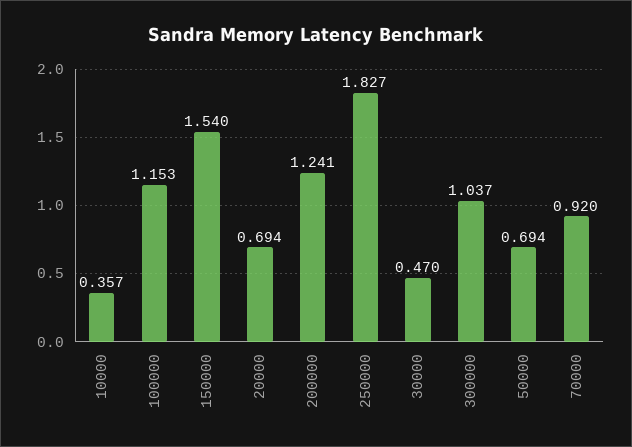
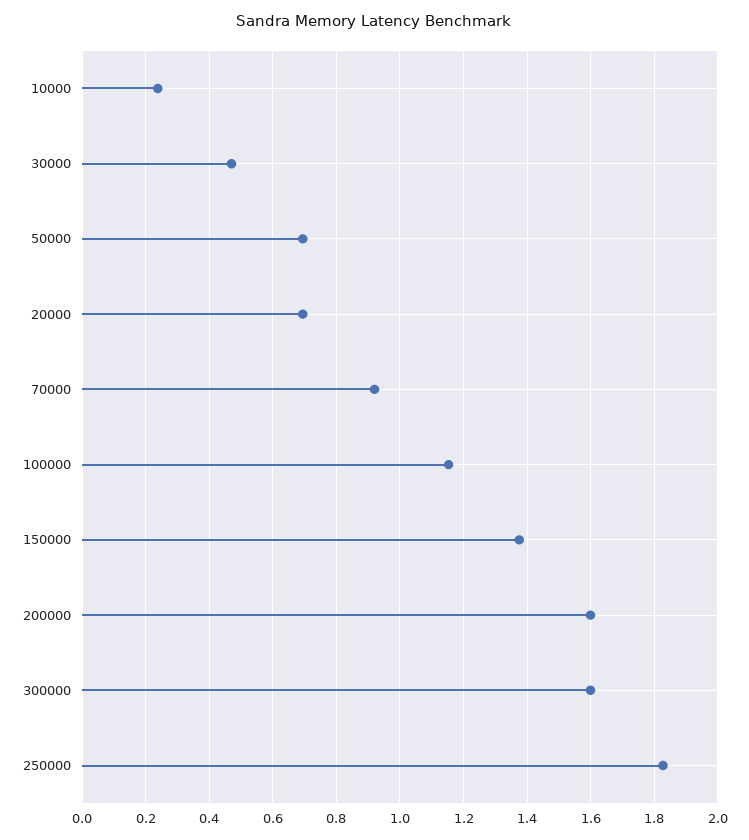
10000: 0.357 -> 0.24
150000: 1.54 -> 1.38
200000: 1.241 -> 1.6
300000: 1.037 -> 1.6

